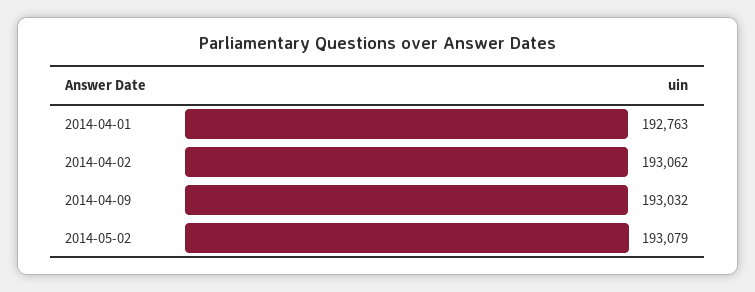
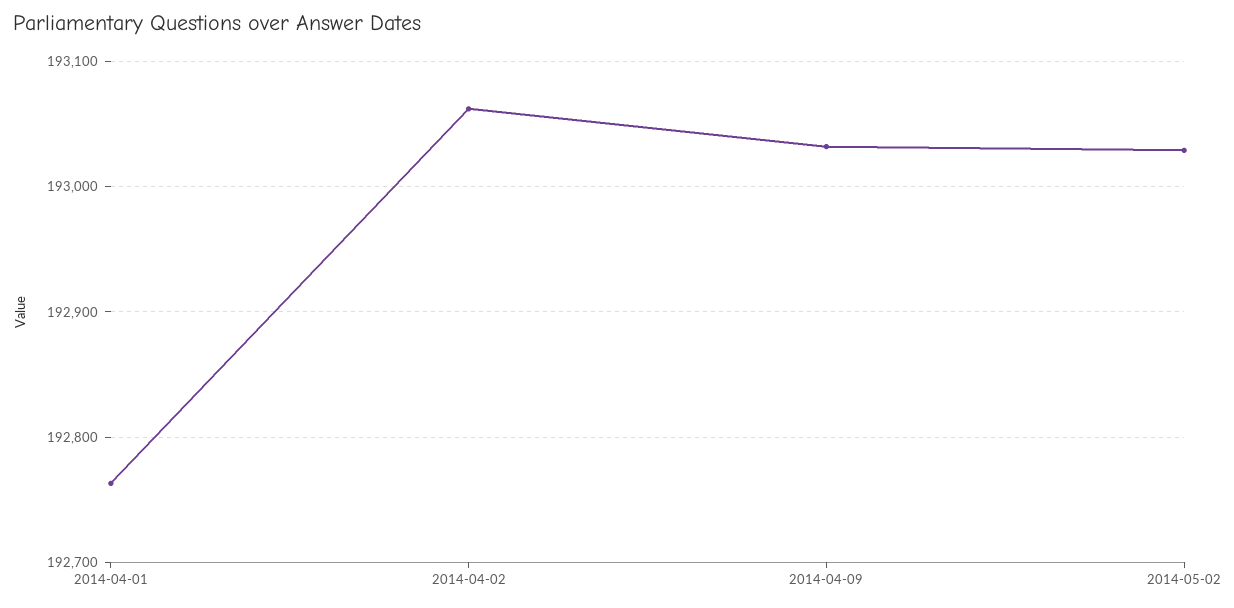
2014-05-02: 193079 -> 193030

